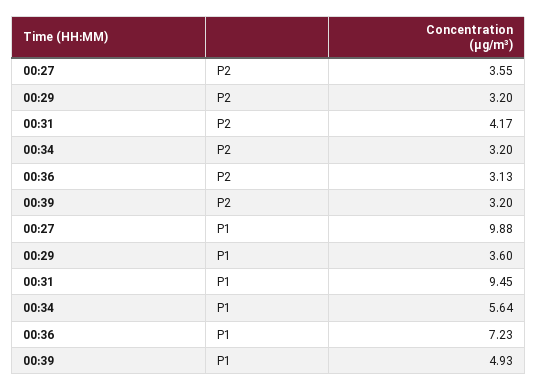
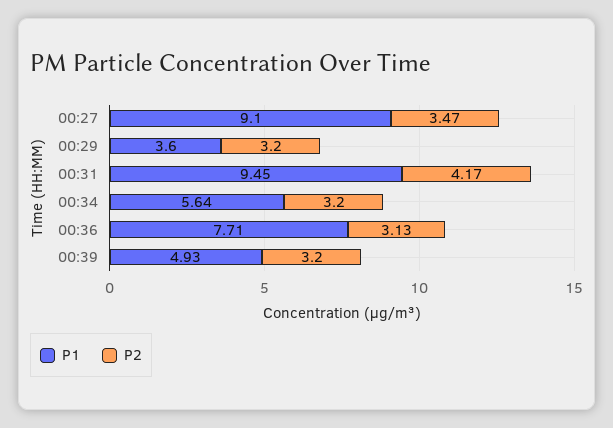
P2, 00:27: 3.55 -> 3.47
P1, 00:27: 9.88 -> 9.1
P1, 00:36: 7.23 -> 7.71

